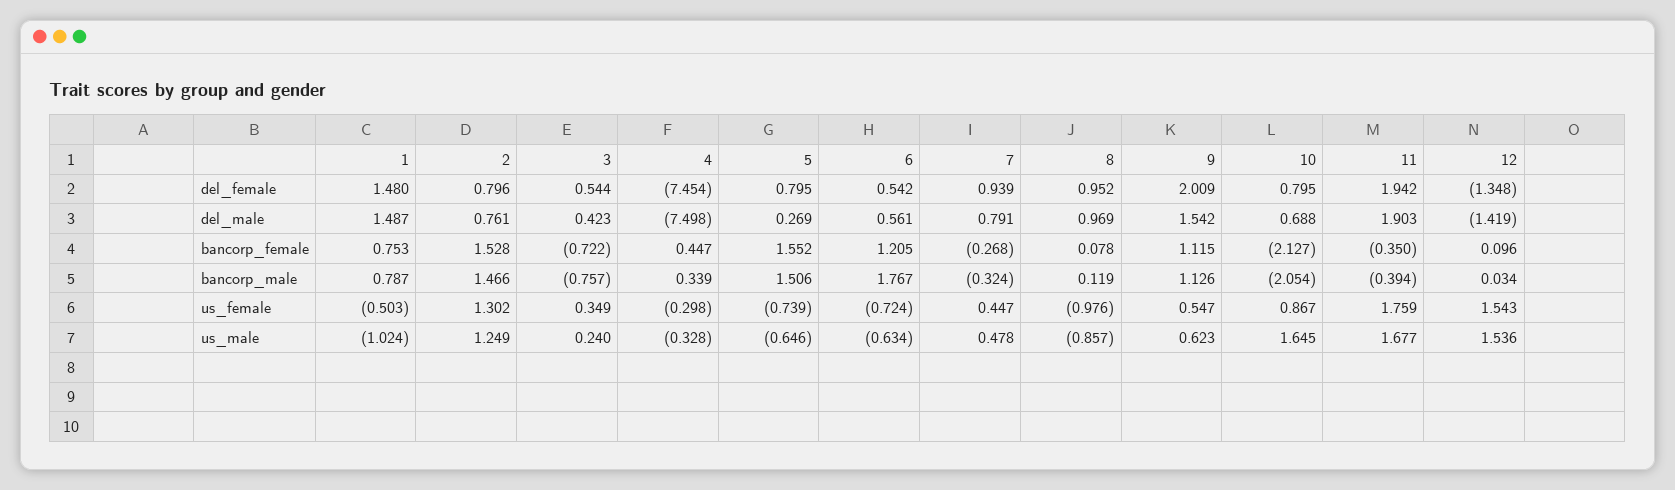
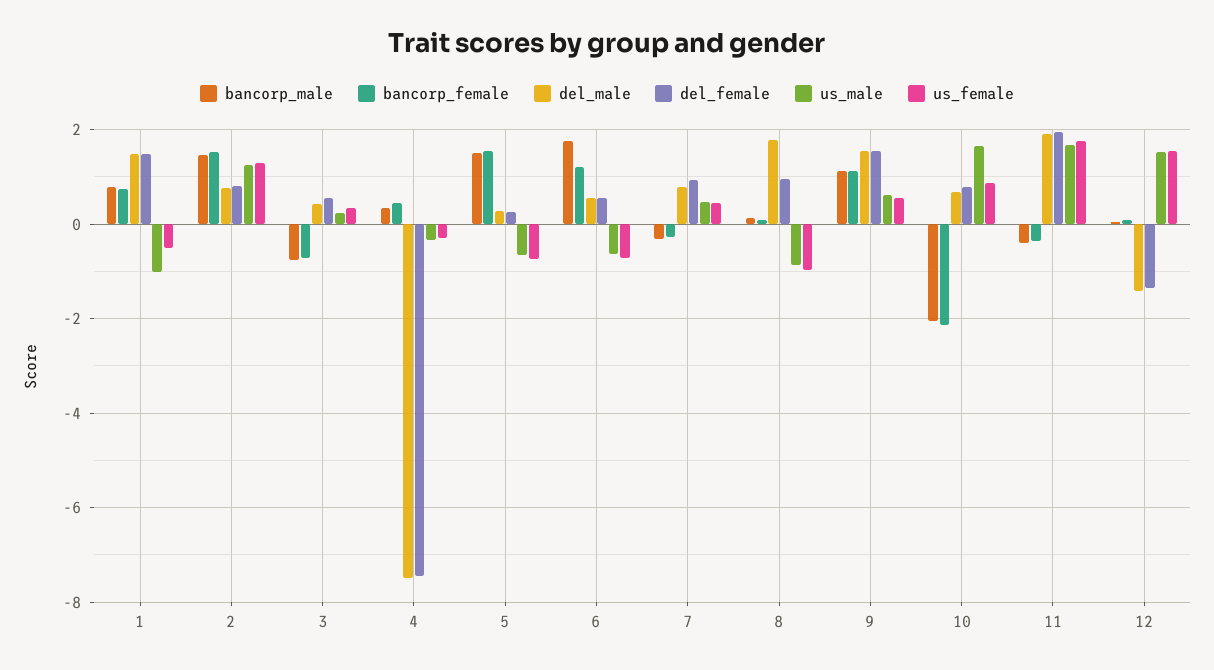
del_female, 5: 0.795 -> 0.2
del_female, 9: 2.009 -> 1.6
del_male, 8: 0.969 -> 1.8

